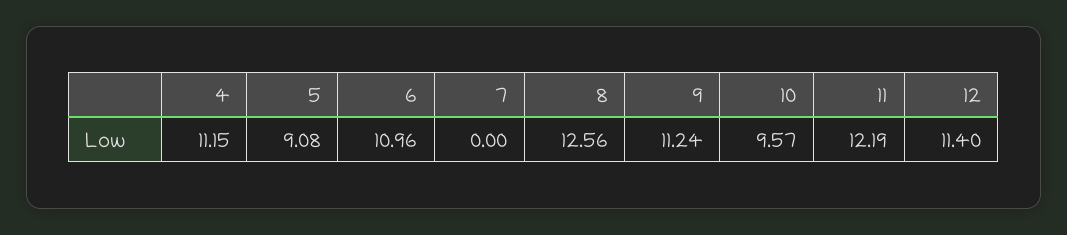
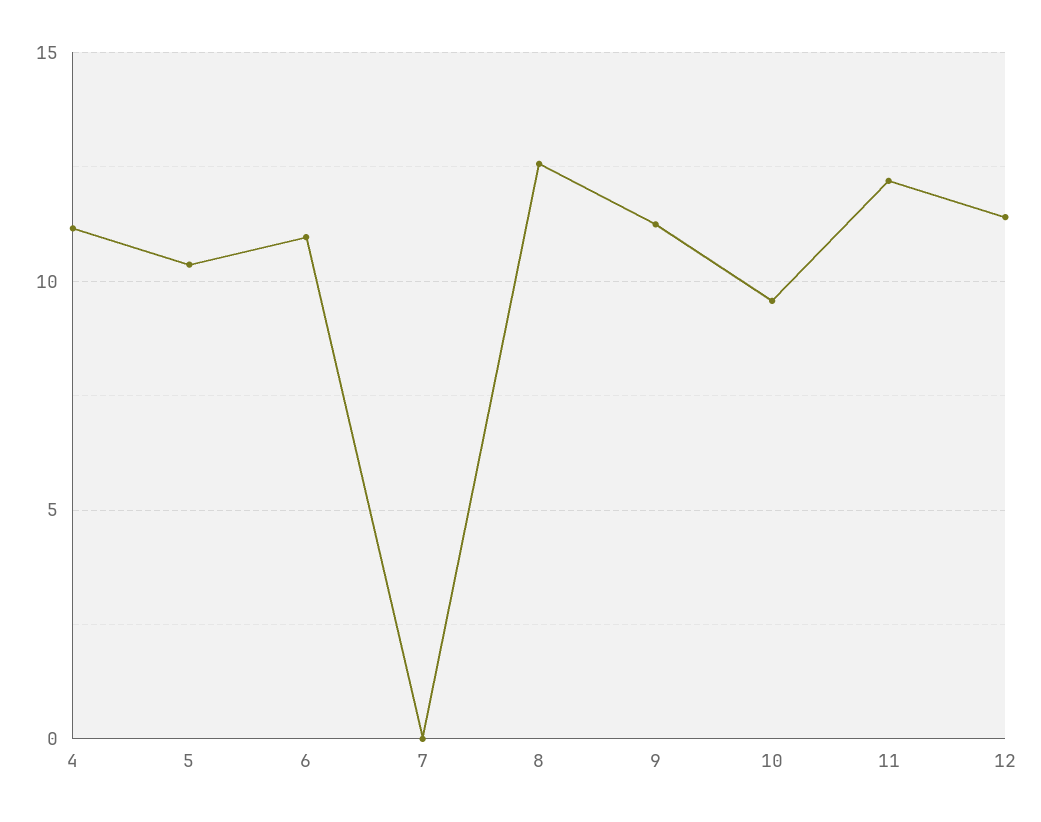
5: 9.08 -> 10.5

